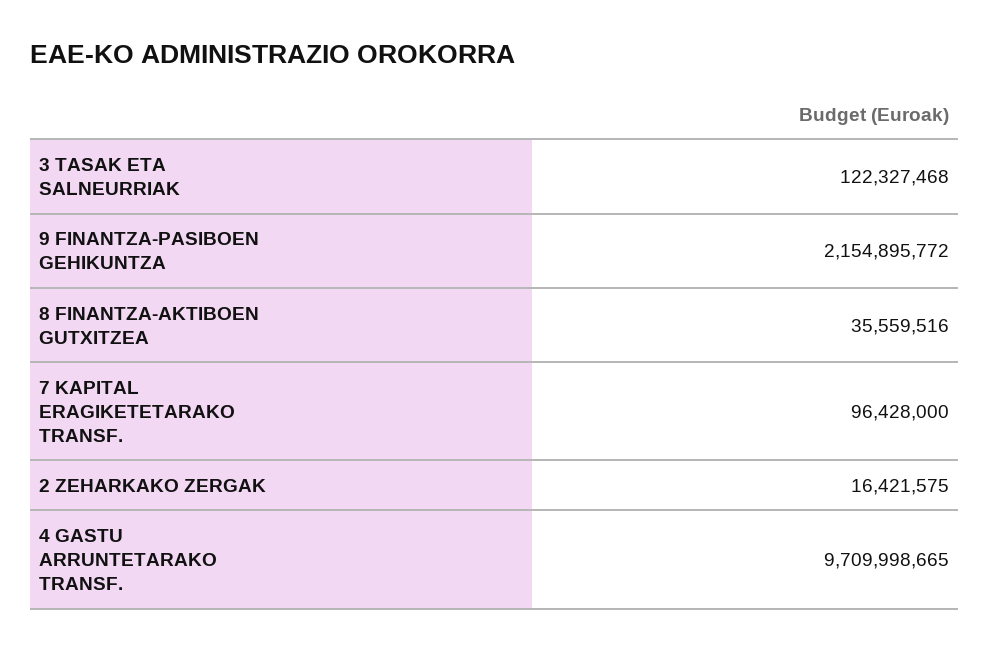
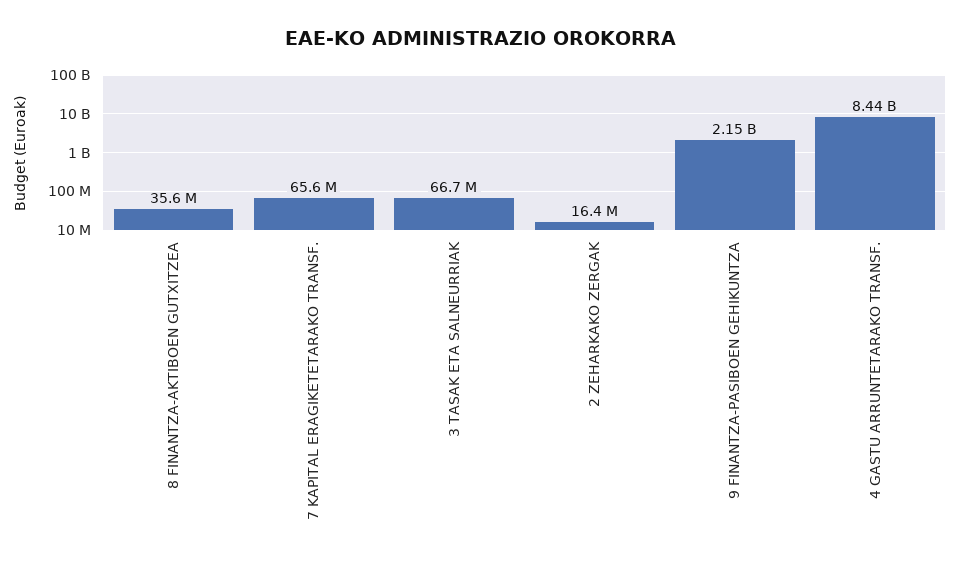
3 TASAK ETA SALNEURRIAK: 122327468 -> 66700000
7 KAPITAL ERAGIKETETARAKO TRANSF.: 96428000 -> 65600000
4 GASTU ARRUNTETARAKO TRANSF.: 9709998665 -> 8440000000

